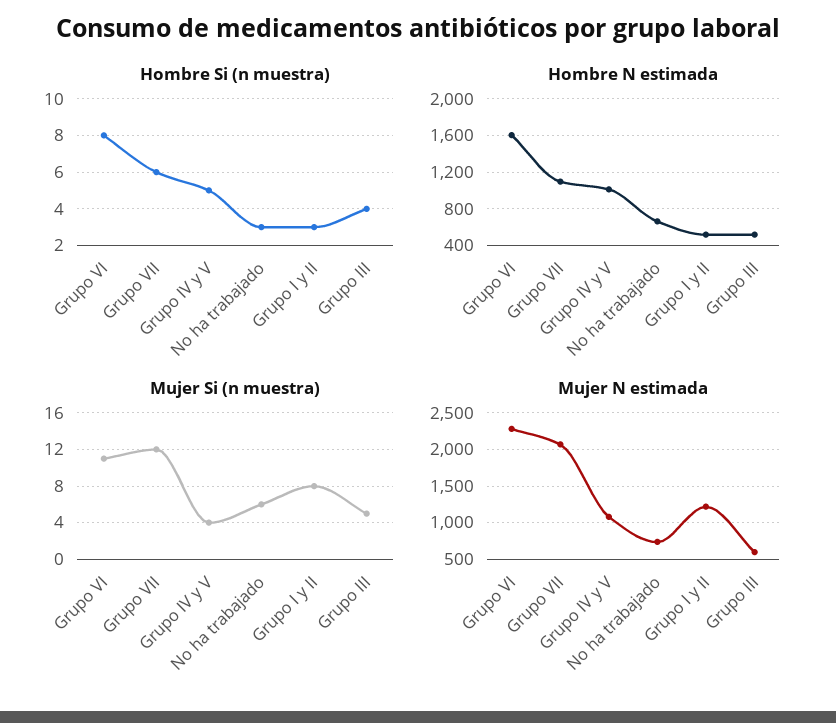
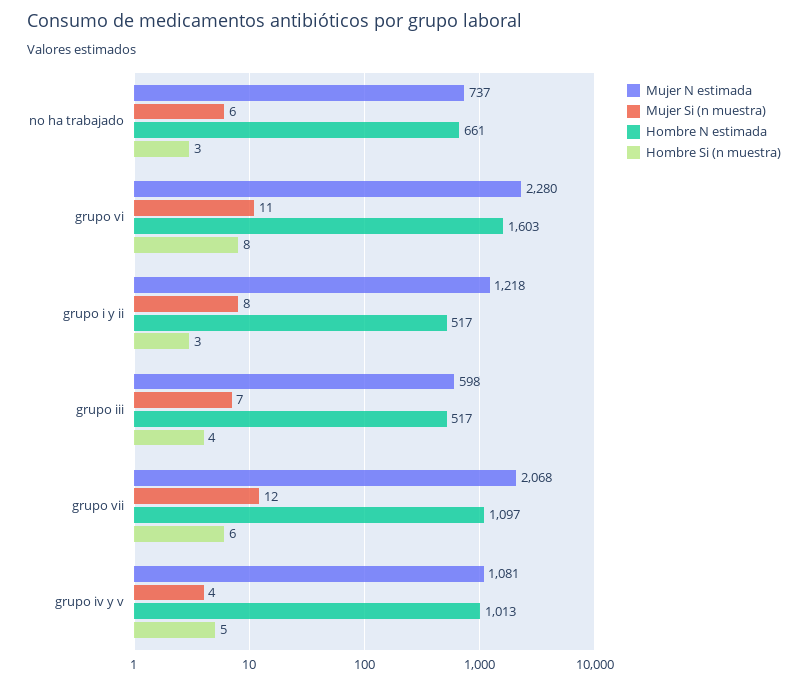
Mujer Si (n muestra), Grupo III: 5 -> 7

